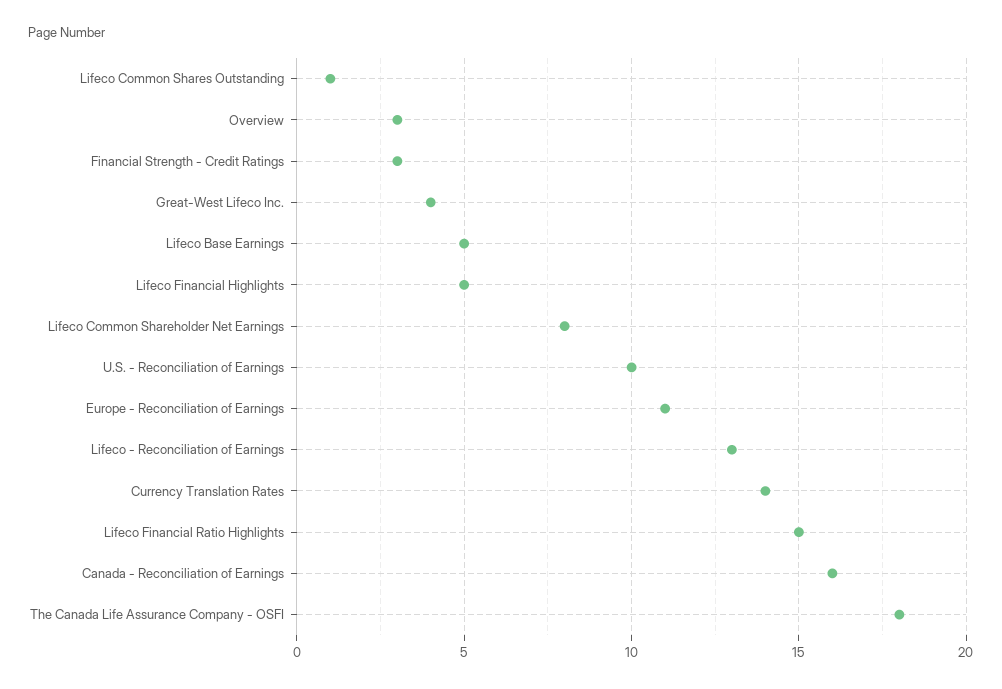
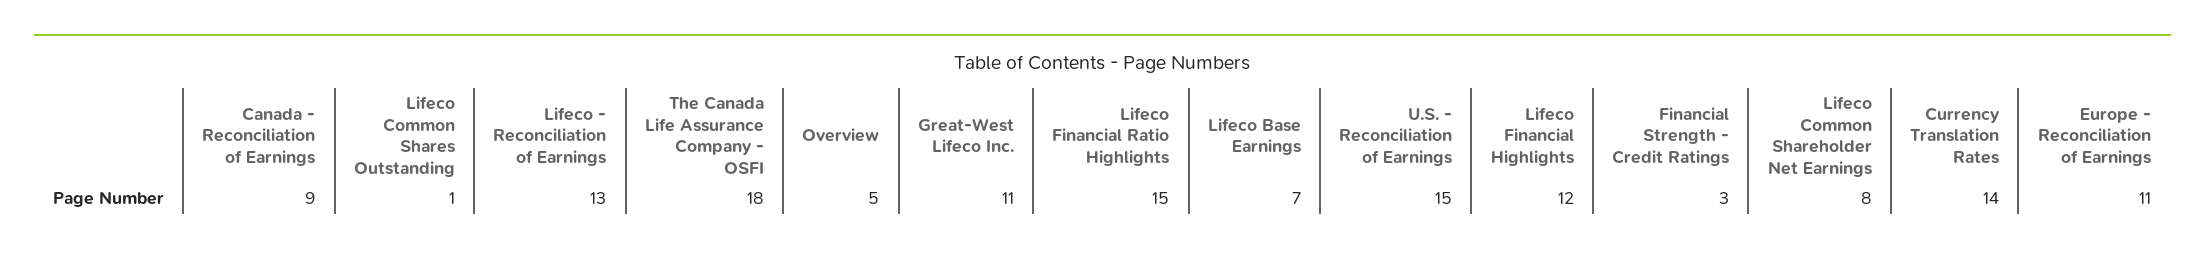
Overview: 3 -> 5
Great-West Lifeco Inc.: 4 -> 11
Lifeco Base Earnings: 5 -> 7
Lifeco Financial Highlights: 5 -> 12
U.S. - Reconciliation of Earnings: 10 -> 15
Canada - Reconciliation of Earnings: 16 -> 9

